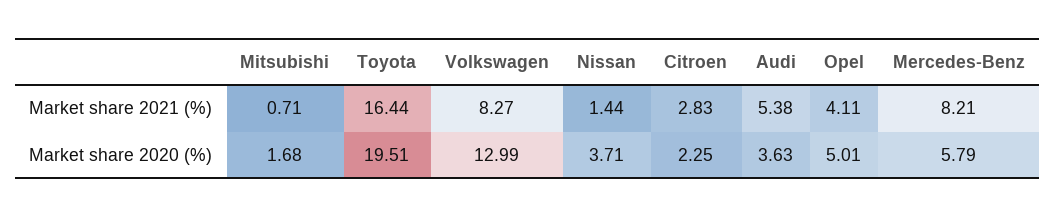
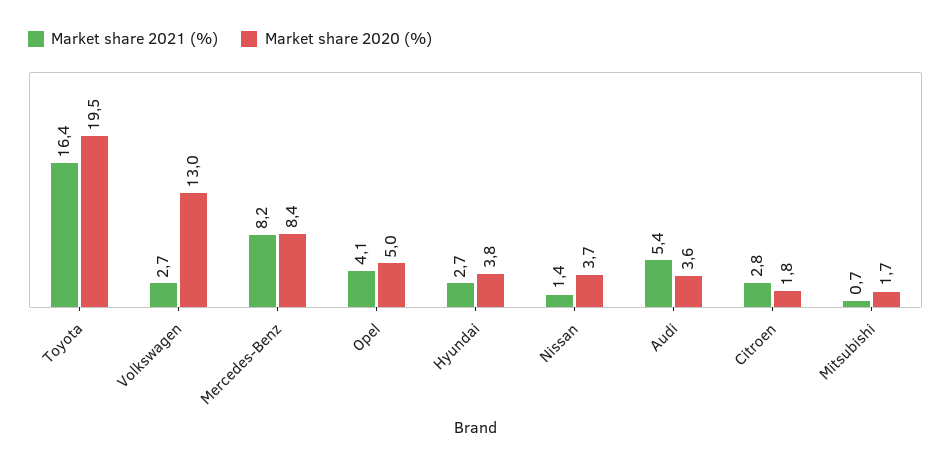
Market share 2021 (%), Volkswagen: 8.27 -> 2.7
Market share 2020 (%), Citroen: 2.25 -> 1.8
Market share 2020 (%), Mercedes-Benz: 5.79 -> 8.4
Market share 2021 (%), Hyundai: none -> 2.7
Market share 2020 (%), Hyundai: none -> 3.8

